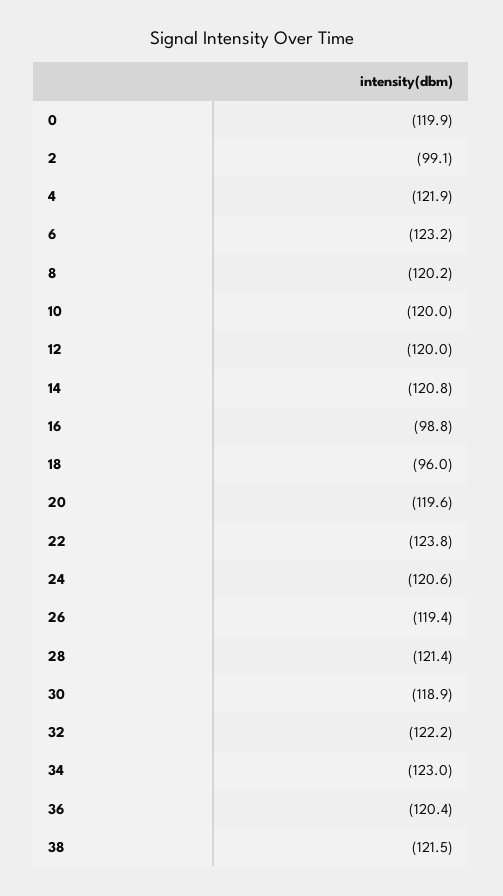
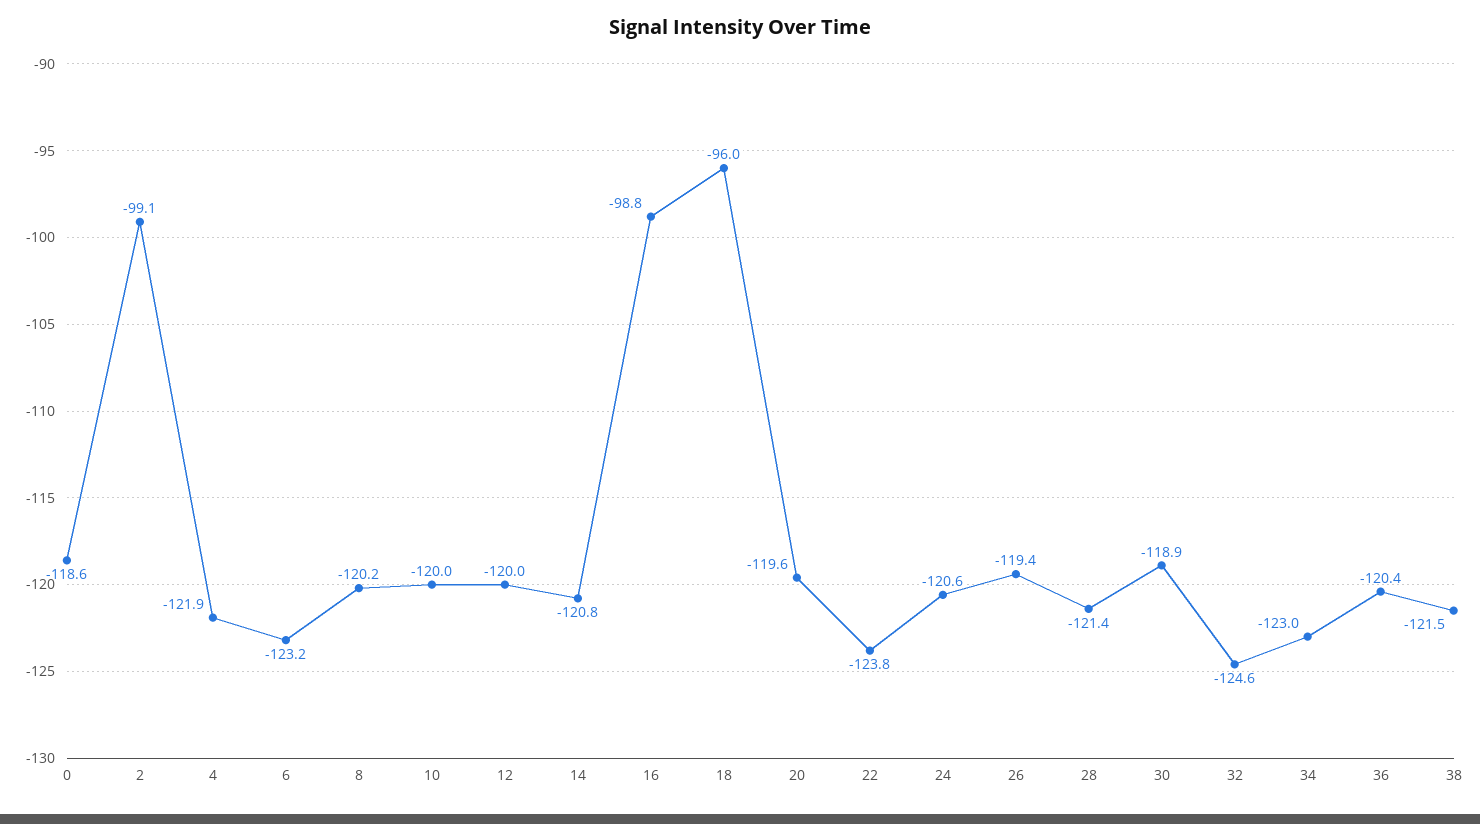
0: -119.9 -> -118.6
32: -122.2 -> -124.6

